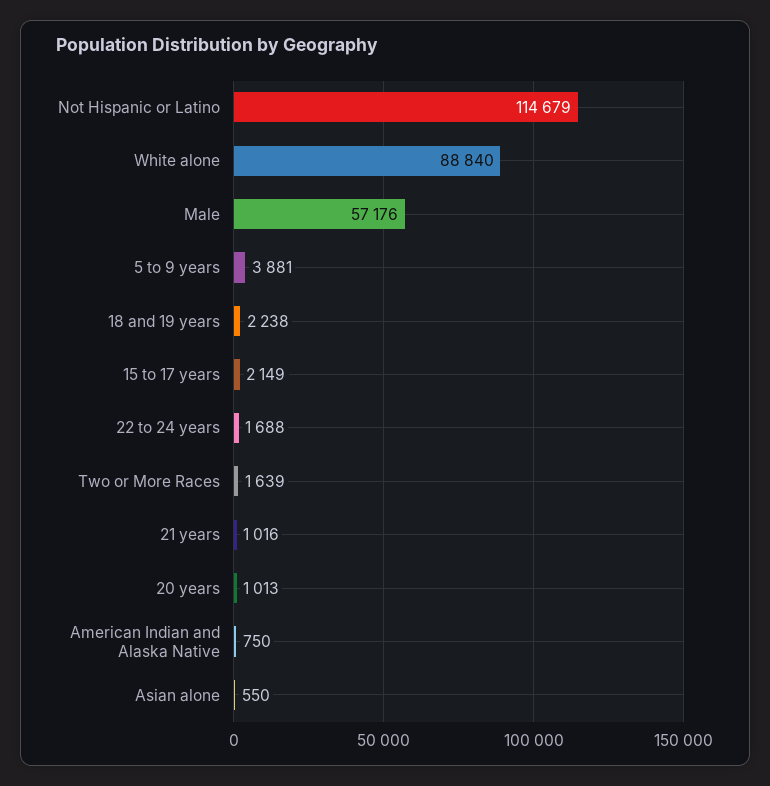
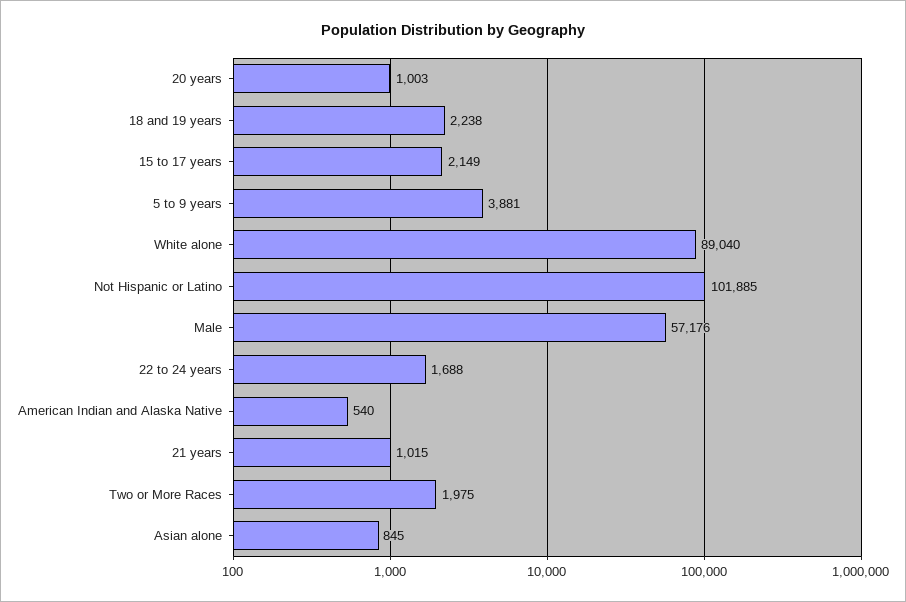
Not Hispanic or Latino: 114679 -> 101885
White alone: 88840 -> 89040
Two or More Races: 1639 -> 1975
21 years: 1016 -> 1015
20 years: 1013 -> 1003
American Indian and Alaska Native: 750 -> 540
Asian alone: 550 -> 845

